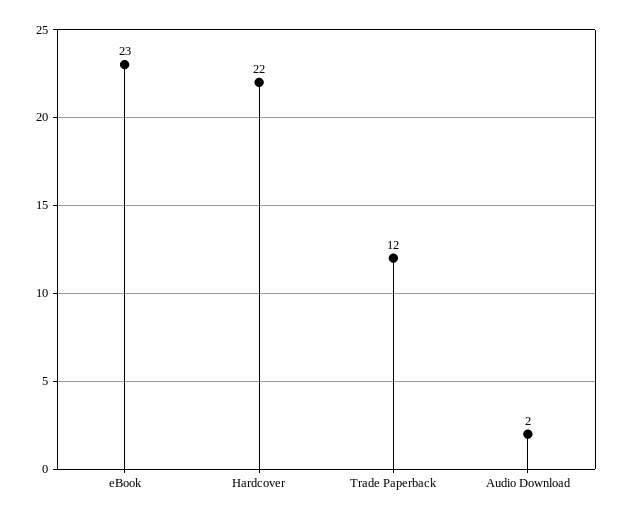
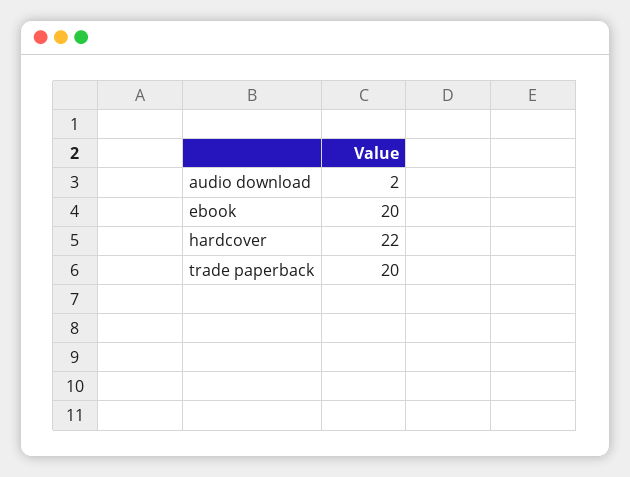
eBook: 23 -> 20
Trade Paperback: 12 -> 20

